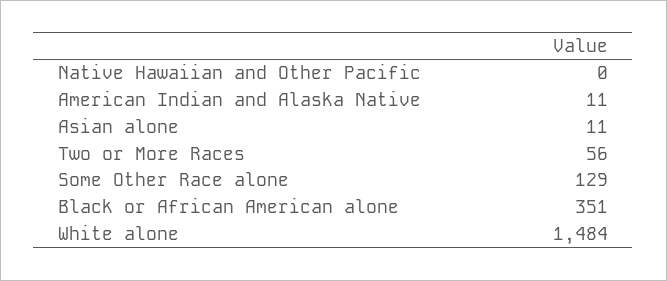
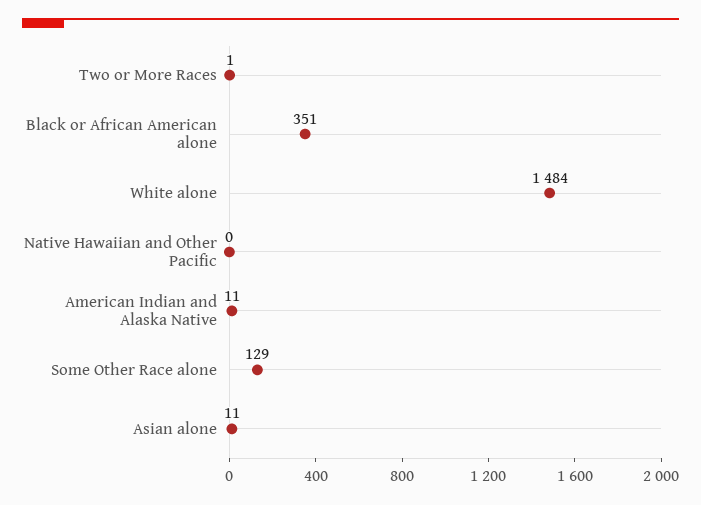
Two or More Races: 56 -> 1

